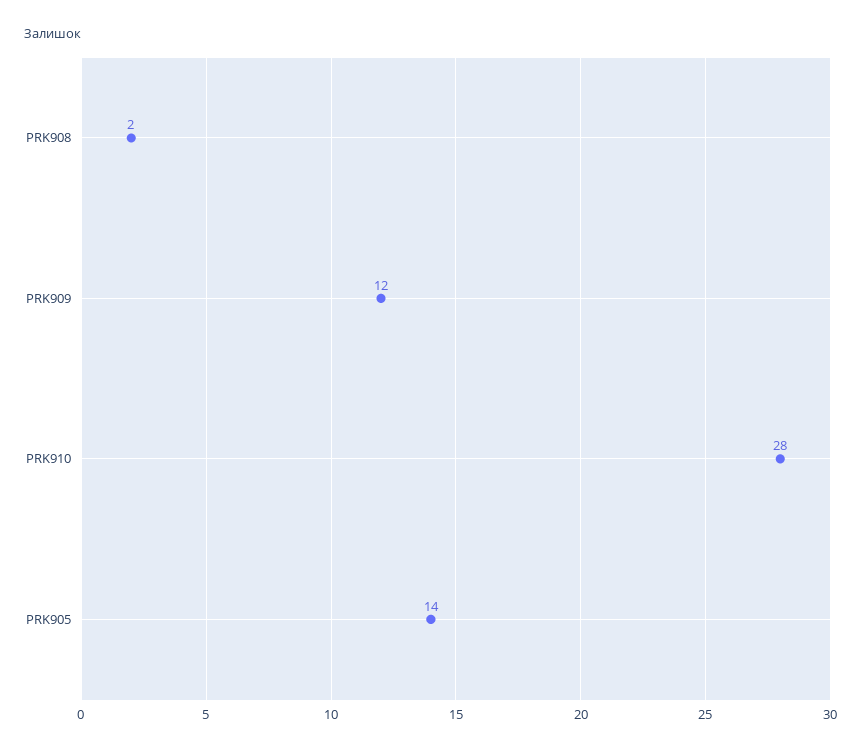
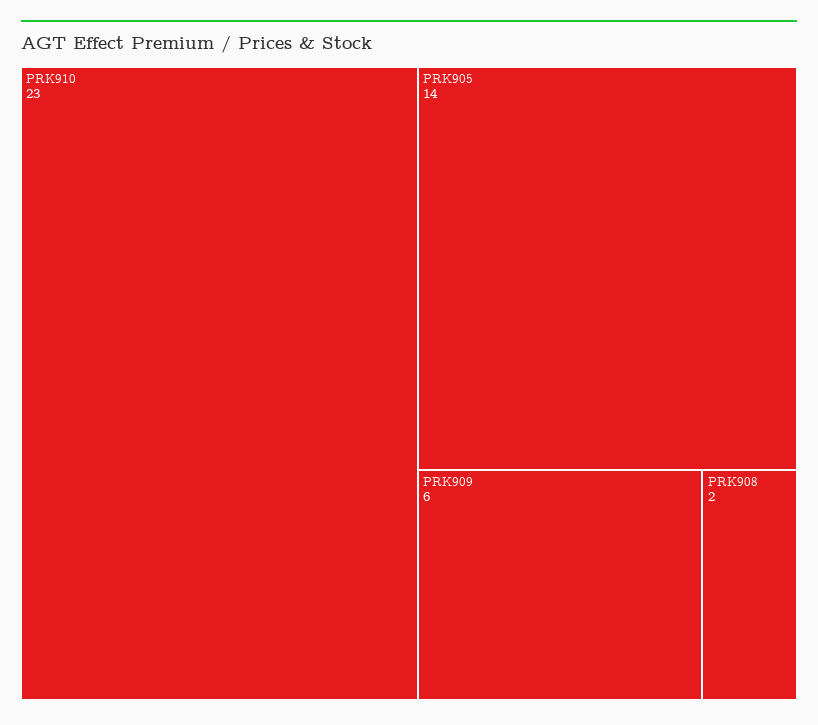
PRK909: 12 -> 6
PRK910: 28 -> 23

